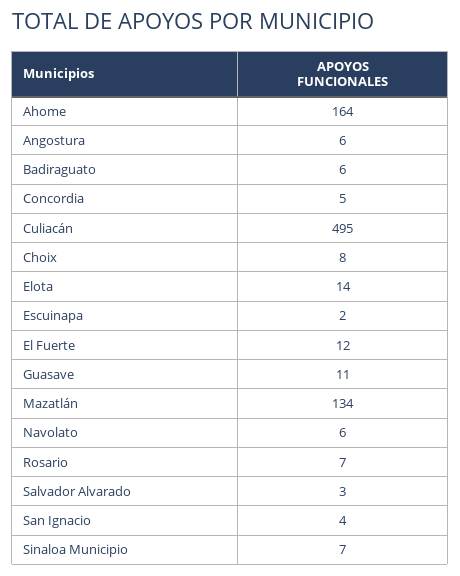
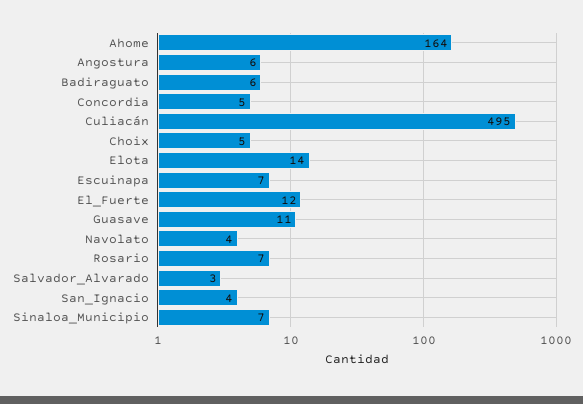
Choix: 8 -> 5
Escuinapa: 2 -> 7
Mazatlán: 134 -> none
Navolato: 6 -> 4

